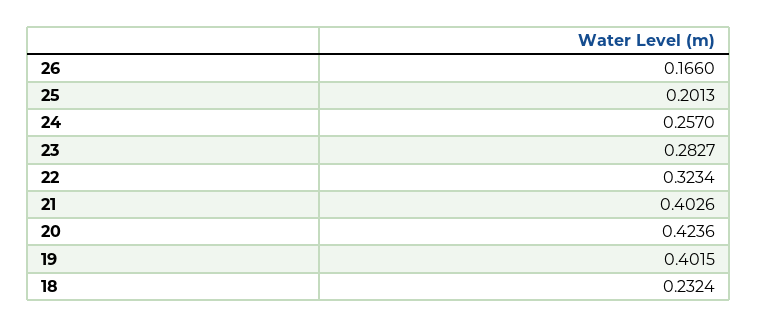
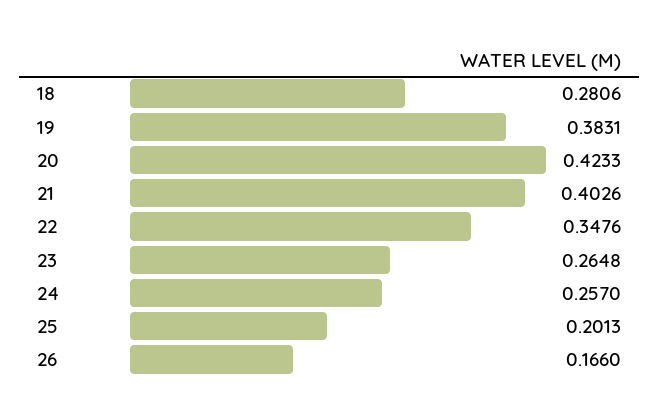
23: 0.2827 -> 0.2648
22: 0.3234 -> 0.3476
20: 0.4236 -> 0.4233
19: 0.4015 -> 0.3831
18: 0.2324 -> 0.2806

